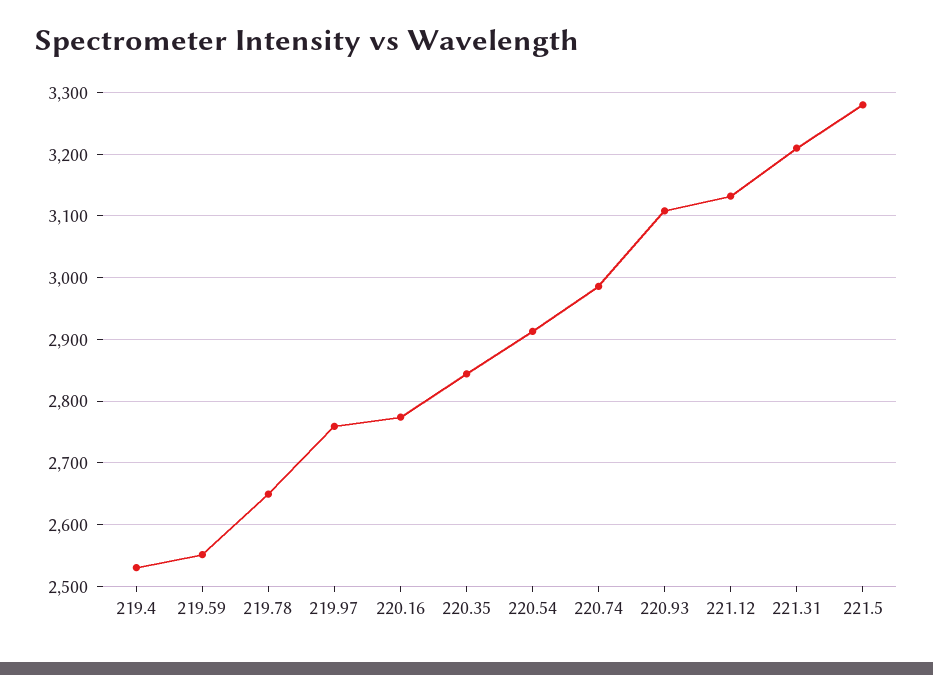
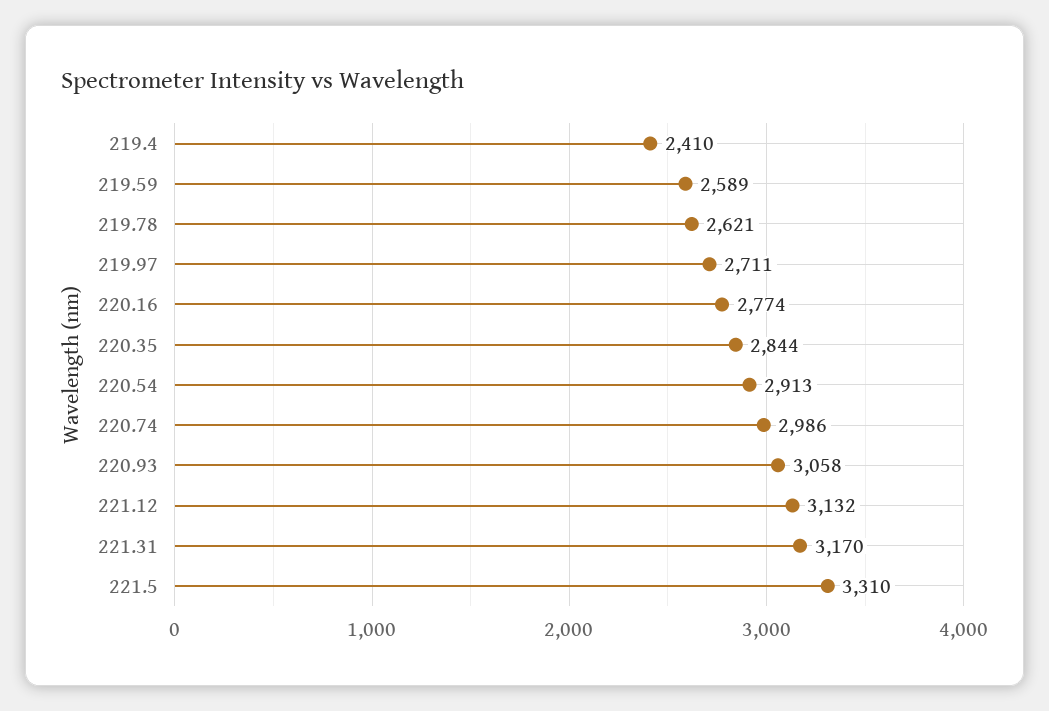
219.4: 2530 -> 2410
219.59: 2550 -> 2589
219.78: 2650 -> 2621
219.97: 2760 -> 2711
220.93: 3110 -> 3058
221.31: 3210 -> 3170
221.5: 3280 -> 3310

